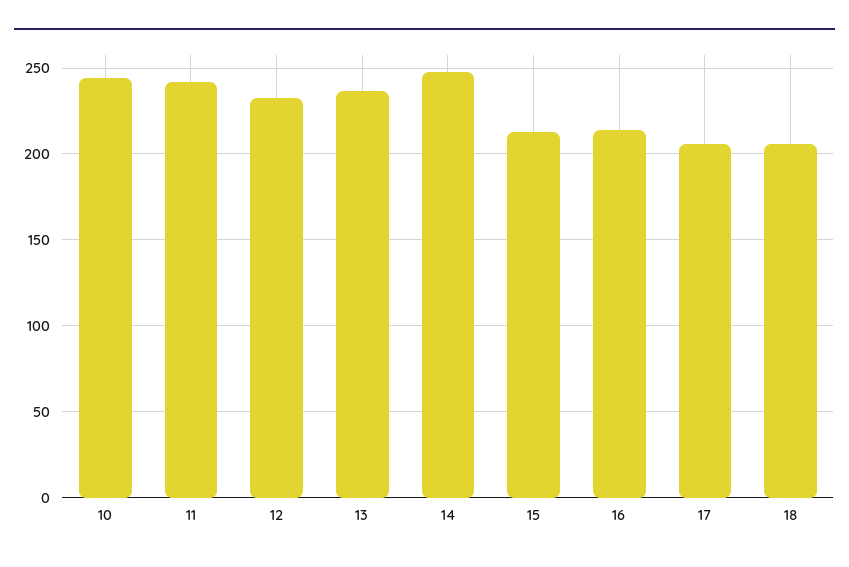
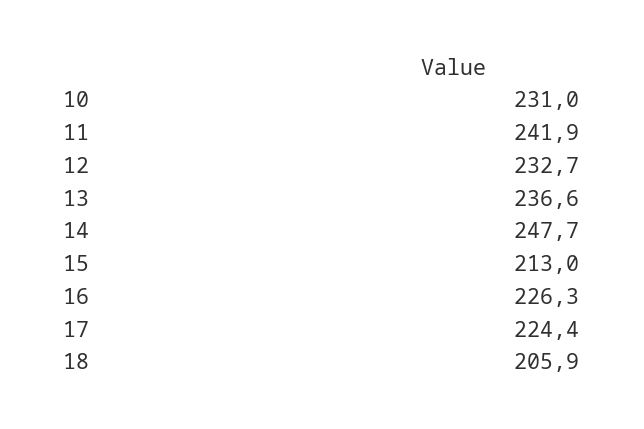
10: 245 -> 231
16: 215 -> 226.3
17: 205 -> 224.4

